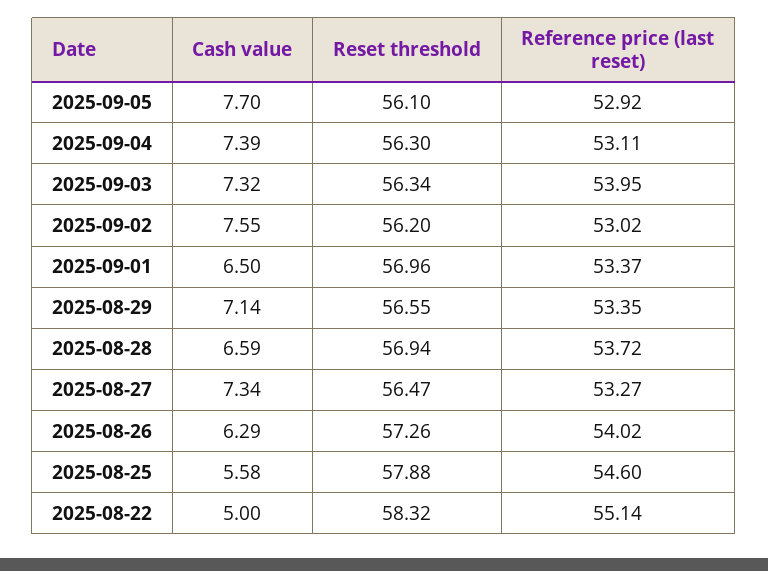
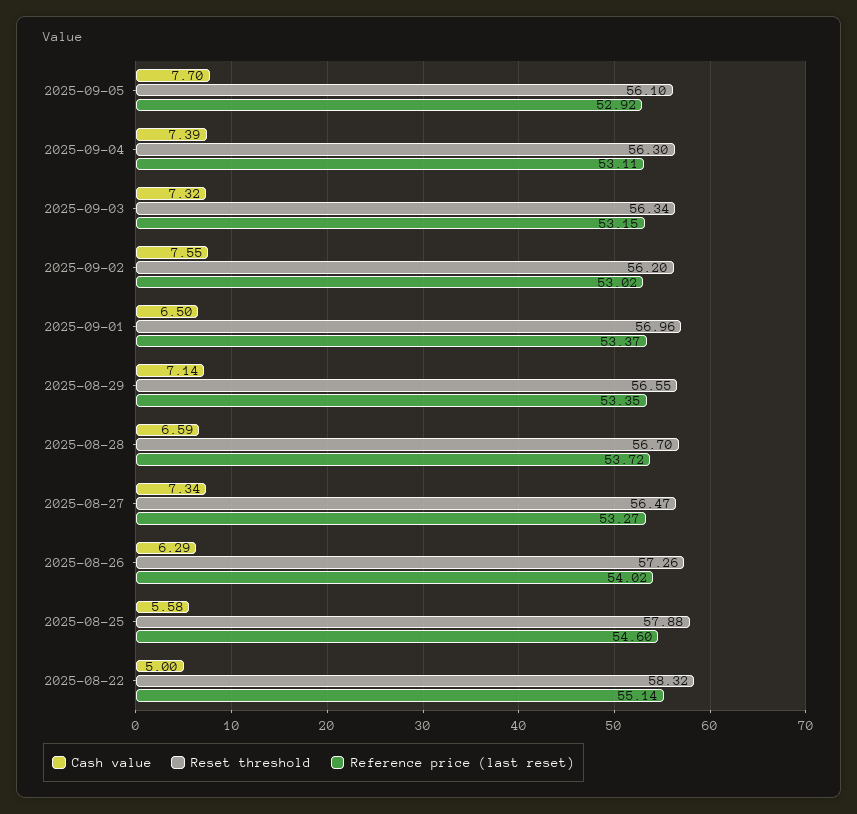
Reference price (last reset), 2025-09-03: 53.95 -> 53.15
Reset threshold, 2025-08-28: 56.94 -> 56.7

